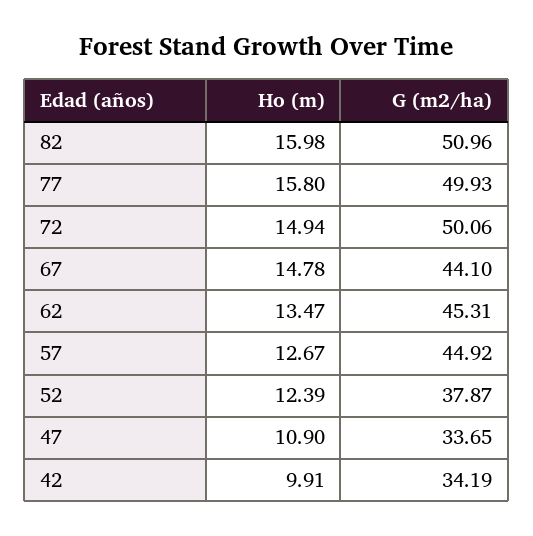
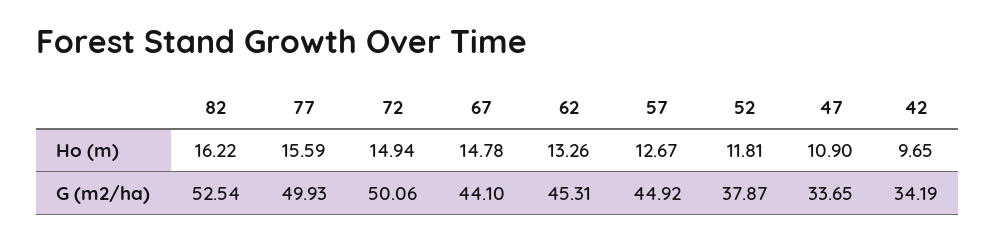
Ho (m), 82: 15.98 -> 16.22
G (m2/ha), 82: 50.96 -> 52.54
Ho (m), 77: 15.8 -> 15.59
Ho (m), 62: 13.47 -> 13.26
Ho (m), 52: 12.39 -> 11.81
Ho (m), 42: 9.91 -> 9.65

